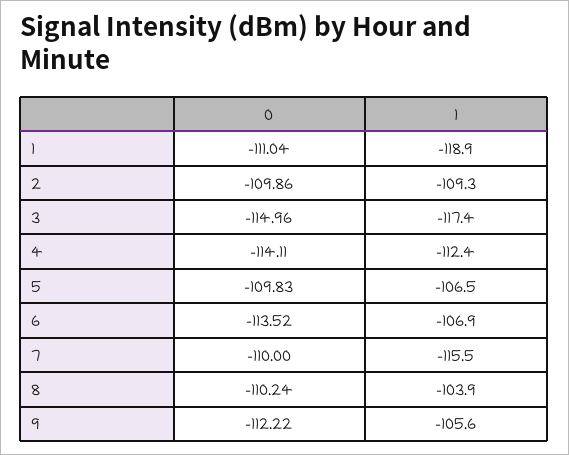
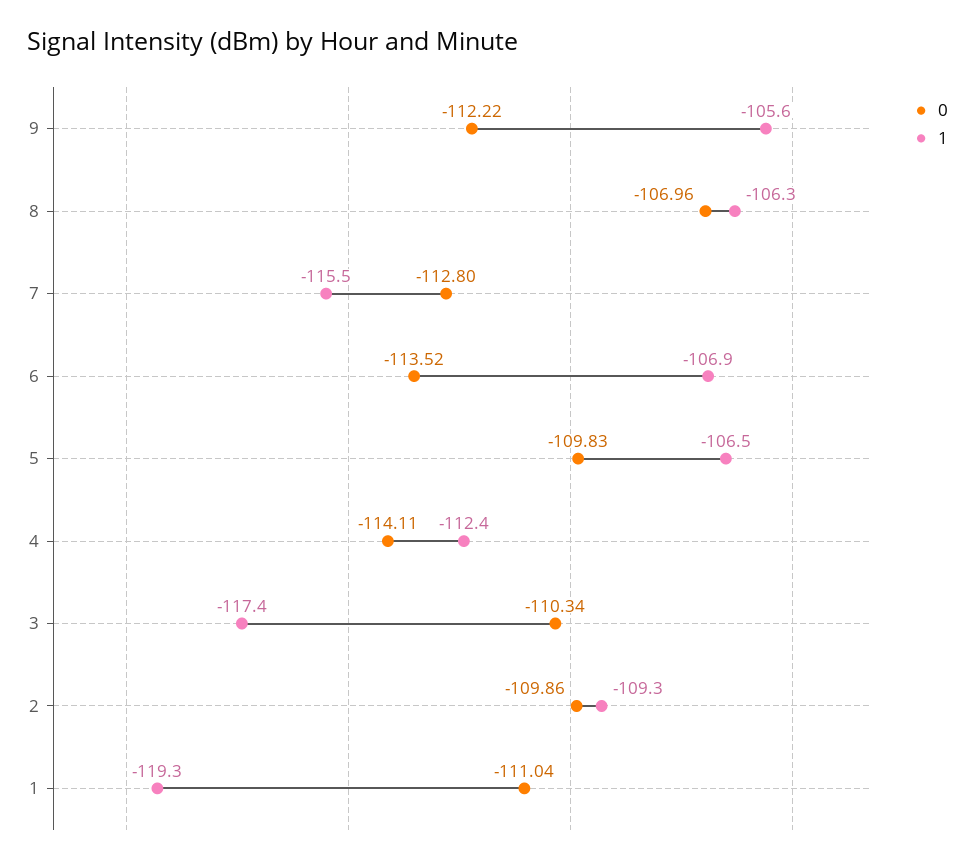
1, 1: -118.9 -> -119.3
0, 3: -114.96 -> -110.34
0, 7: -110 -> -112.8
0, 8: -110.24 -> -106.96
1, 8: -103.9 -> -106.3

